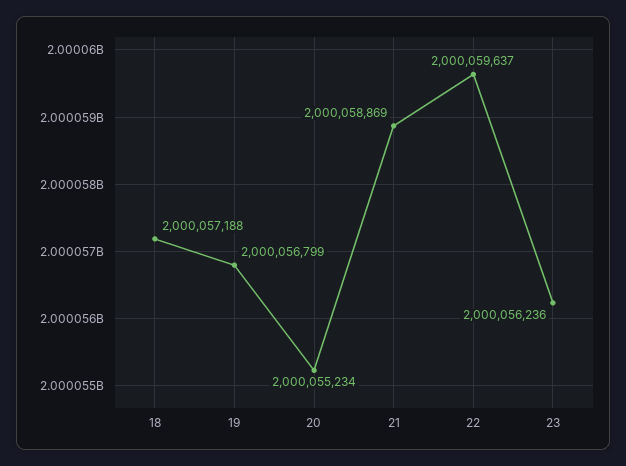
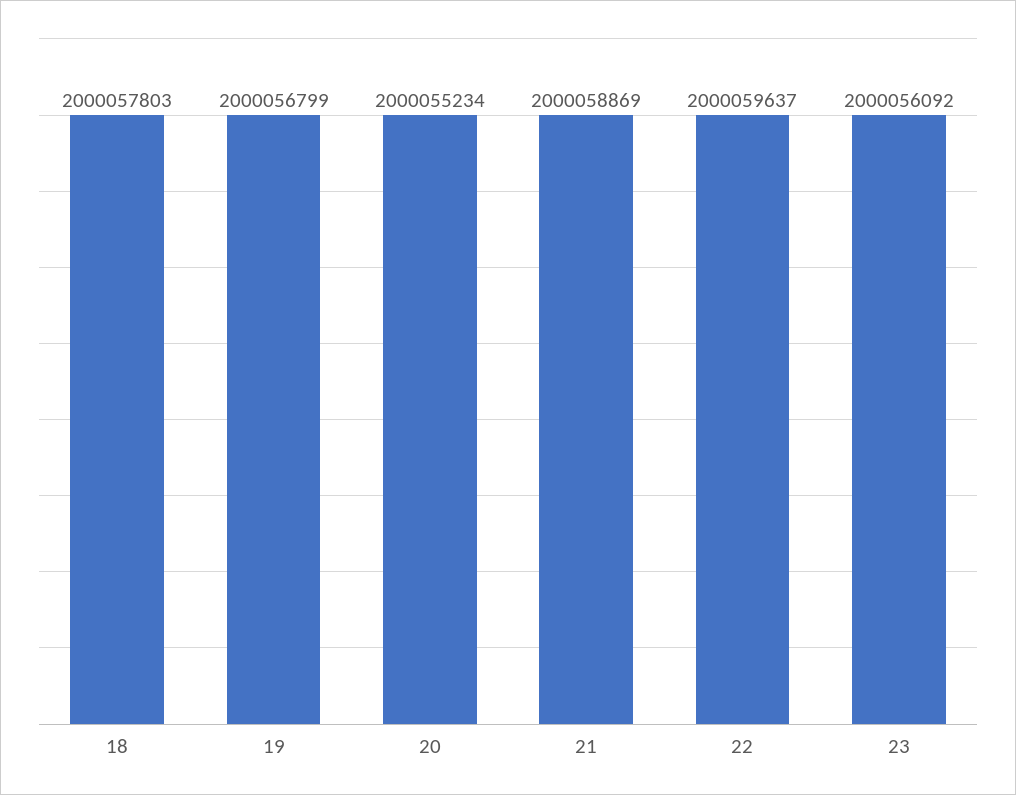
18: 2000057188 -> 2000057803
23: 2000056236 -> 2000056092

